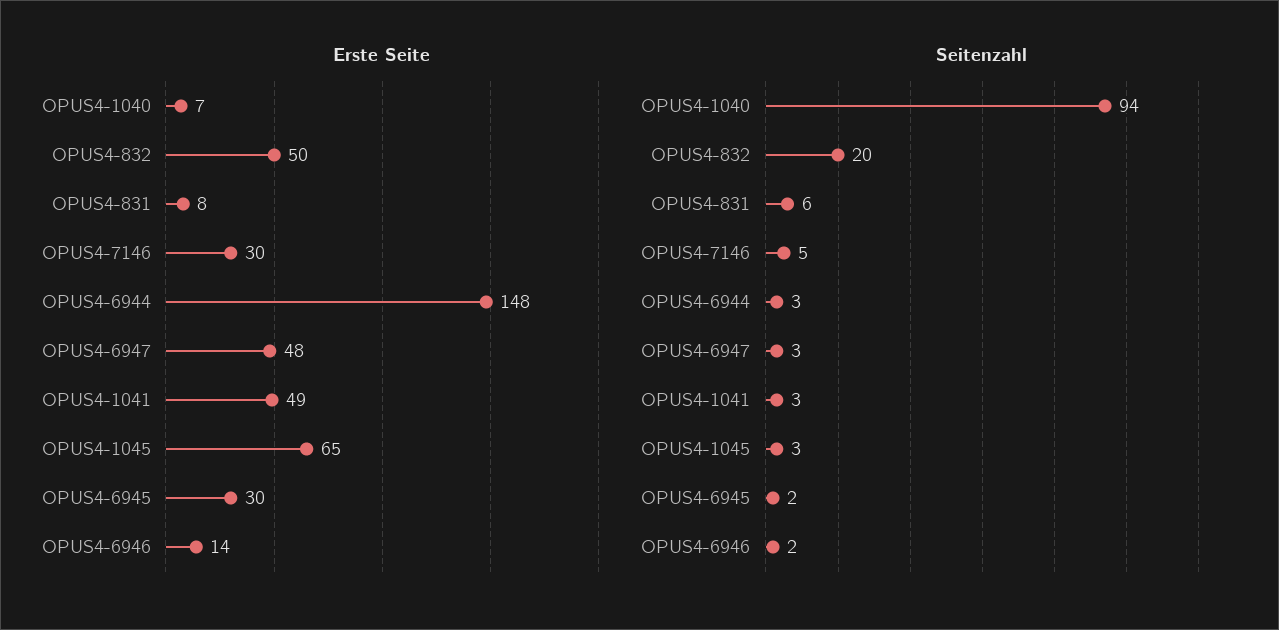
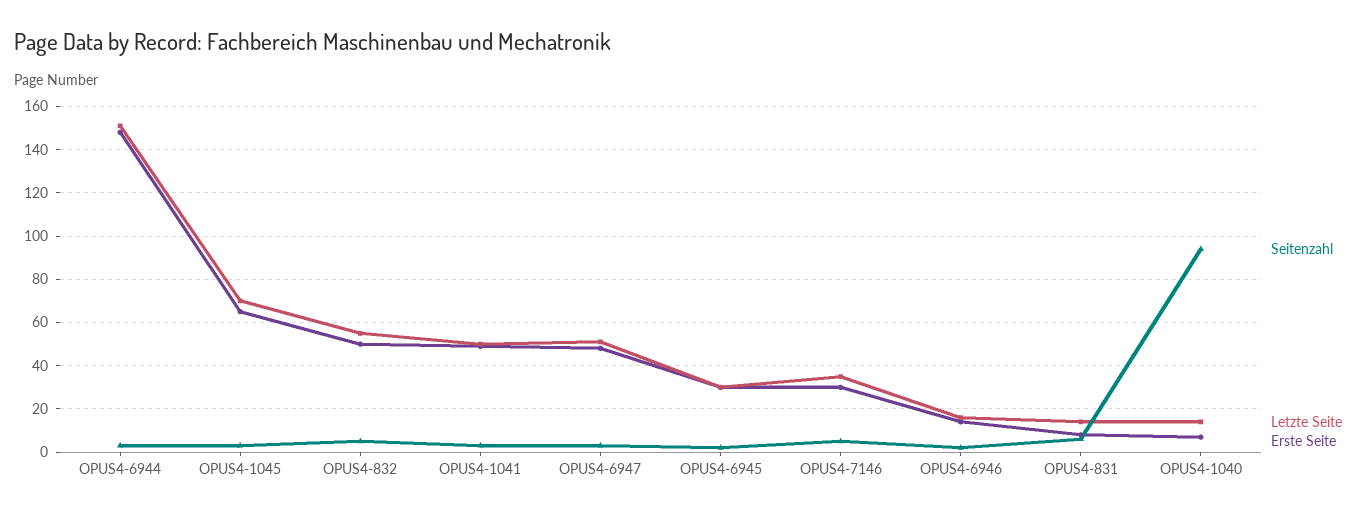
Seitenzahl, OPUS4-832: 20 -> 5
Letzte Seite, OPUS4-6944: none -> 150
Letzte Seite, OPUS4-1045: none -> 70
Letzte Seite, OPUS4-832: none -> 55
Letzte Seite, OPUS4-1041: none -> 50
Letzte Seite, OPUS4-6947: none -> 50
Letzte Seite, OPUS4-6945: none -> 30
Letzte Seite, OPUS4-7146: none -> 35
Letzte Seite, OPUS4-6946: none -> 15
Letzte Seite, OPUS4-831: none -> 15
Letzte Seite, OPUS4-1040: none -> 15

